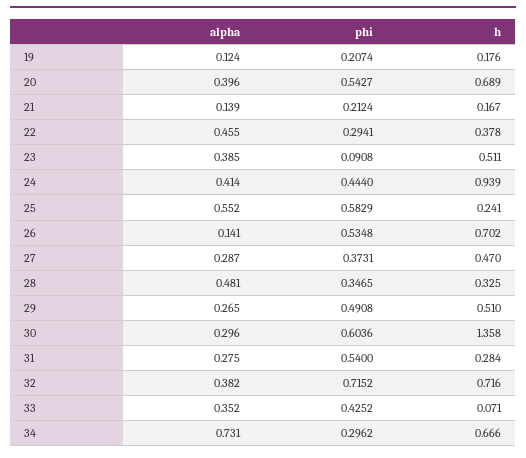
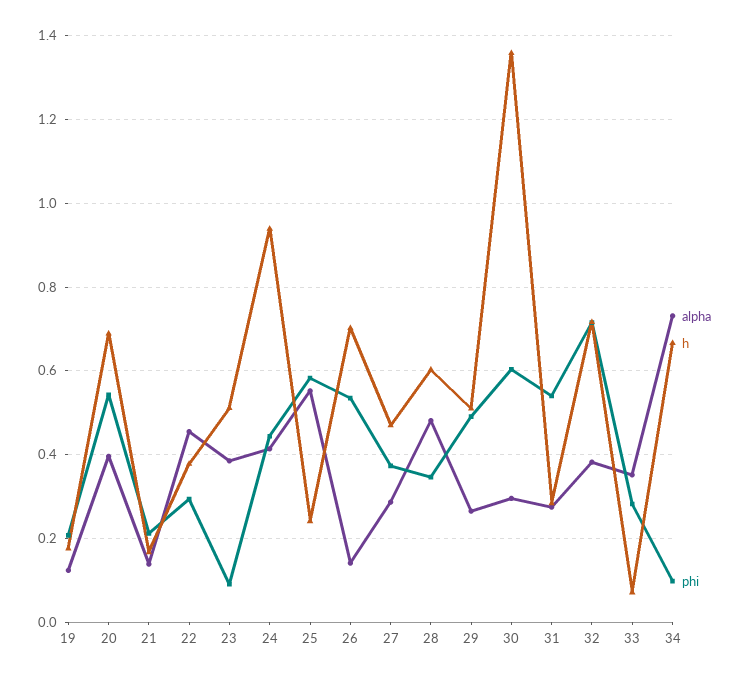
h, 28: 0.325 -> 0.6
phi, 33: 0.4252 -> 0.28
phi, 34: 0.2962 -> 0.1

